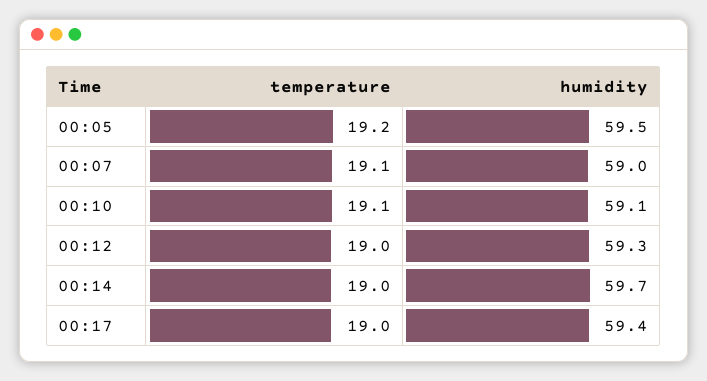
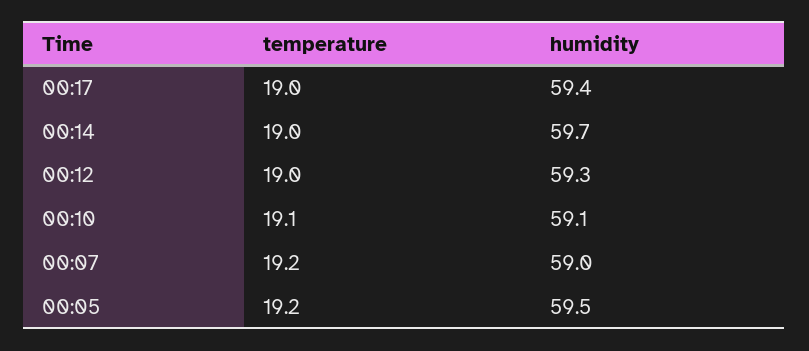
temperature, 00:07: 19.1 -> 19.2

